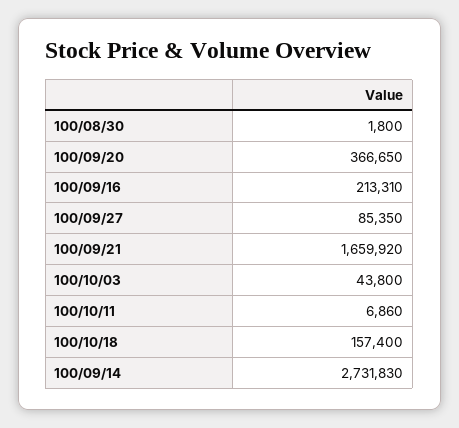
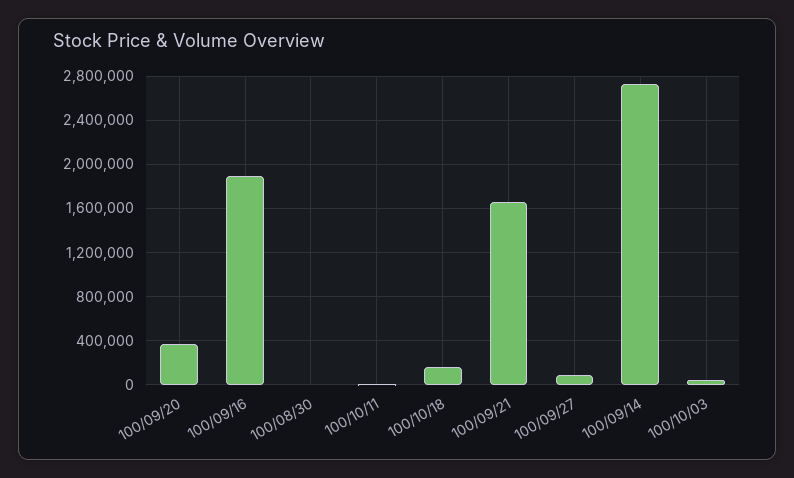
100/09/16: 213310 -> 1900000

